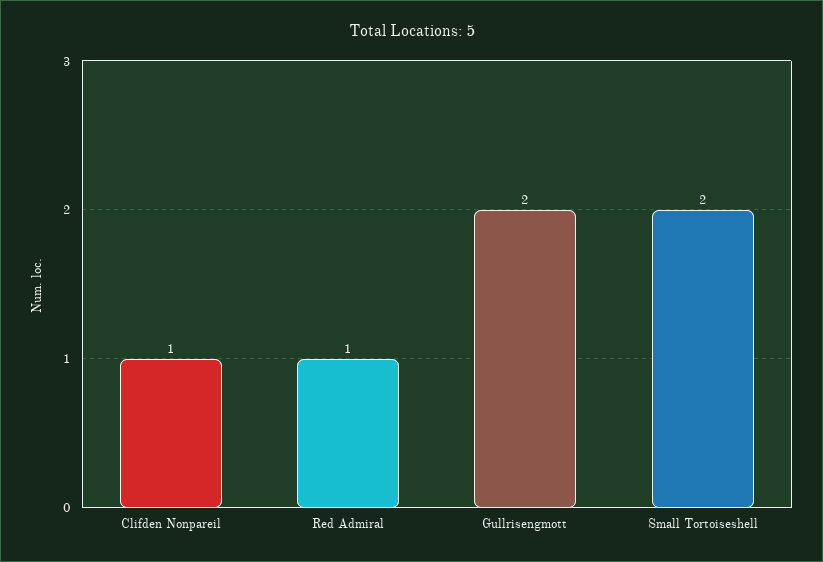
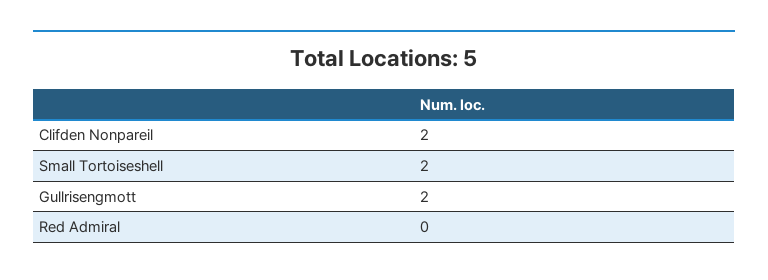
Clifden Nonpareil: 1 -> 2
Red Admiral: 1 -> 0

